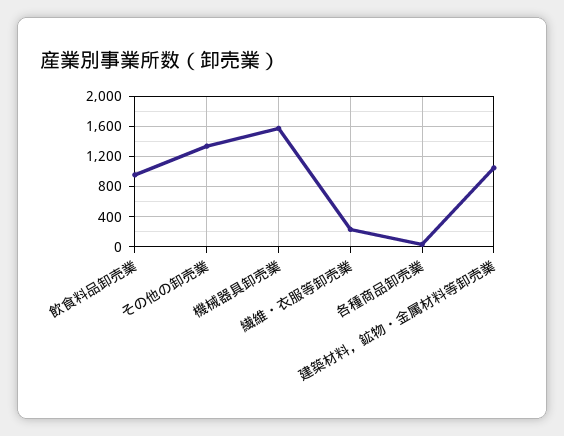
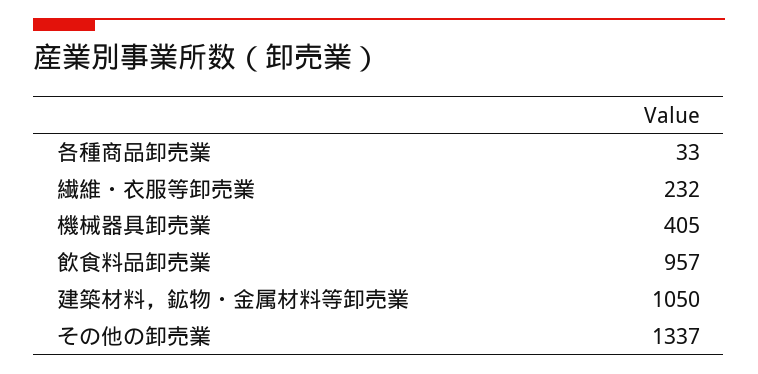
機械器具卸売業: 1600 -> 405

